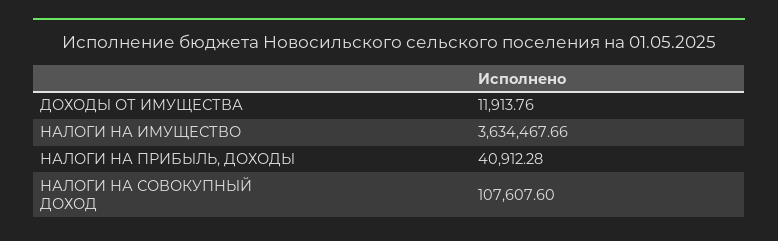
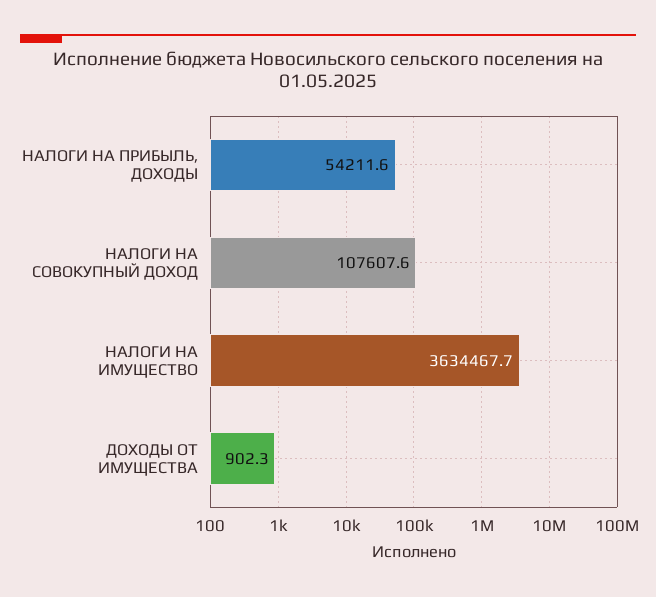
ДОХОДЫ ОТ ИМУЩЕСТВА: 11913.76 -> 902.3
НАЛОГИ НА ПРИБЫЛЬ, ДОХОДЫ: 40912.28 -> 54211.6

